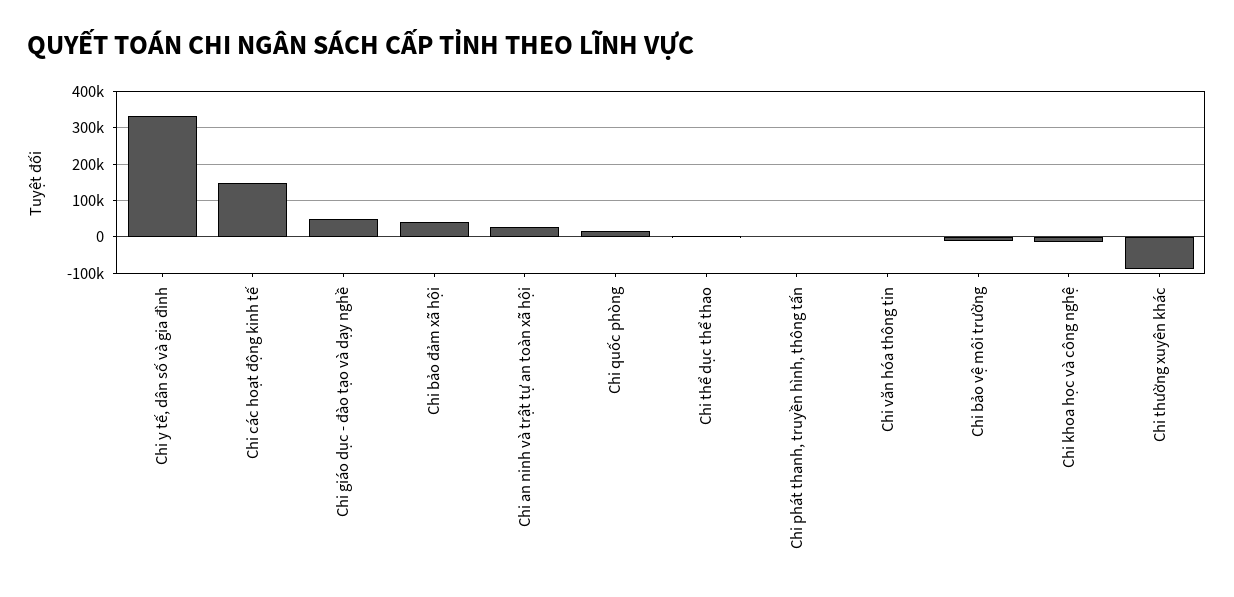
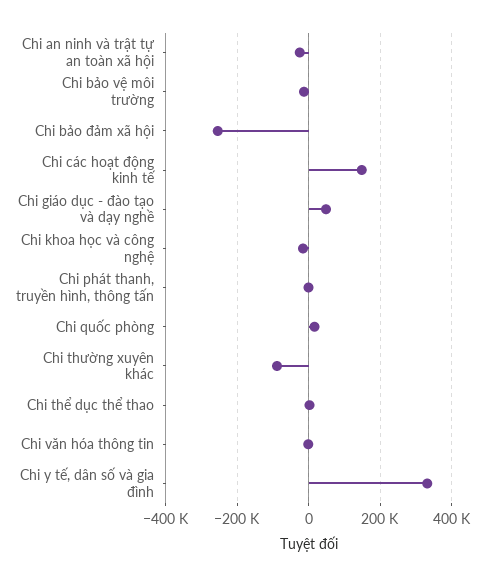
Chi bảo đảm xã hội: 40000 -> -260000
Chi an ninh và trật tự an toàn xã hội: 20000 -> -20000

